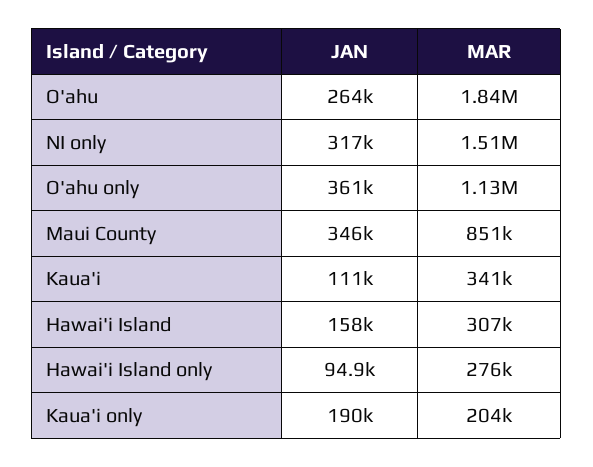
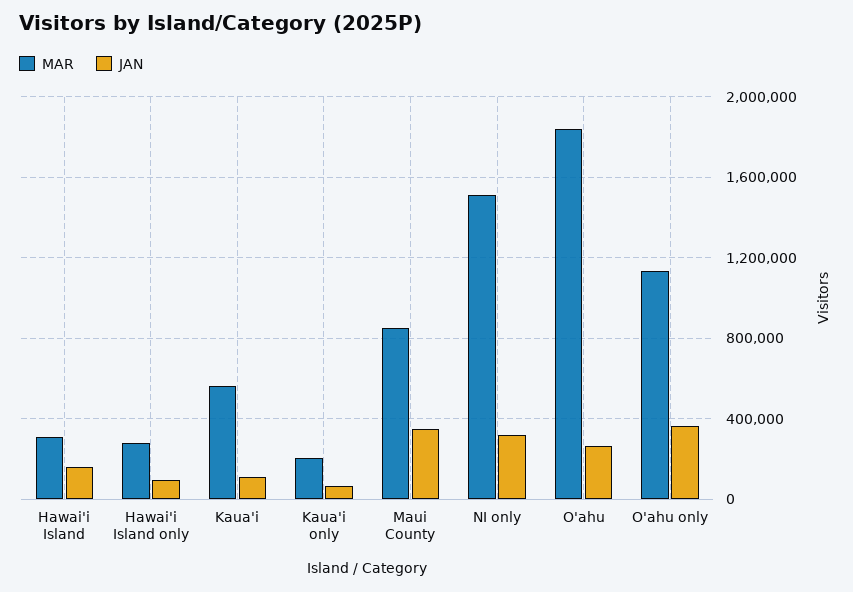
MAR, Kaua'i: 341000 -> 550000
JAN, Kaua'i only: 190000 -> 50000

